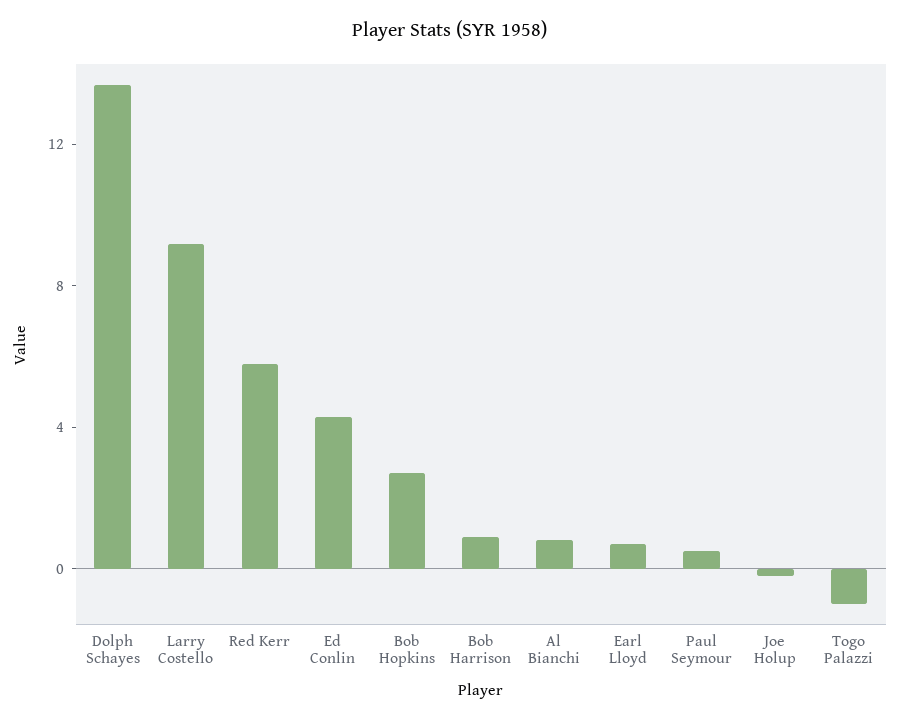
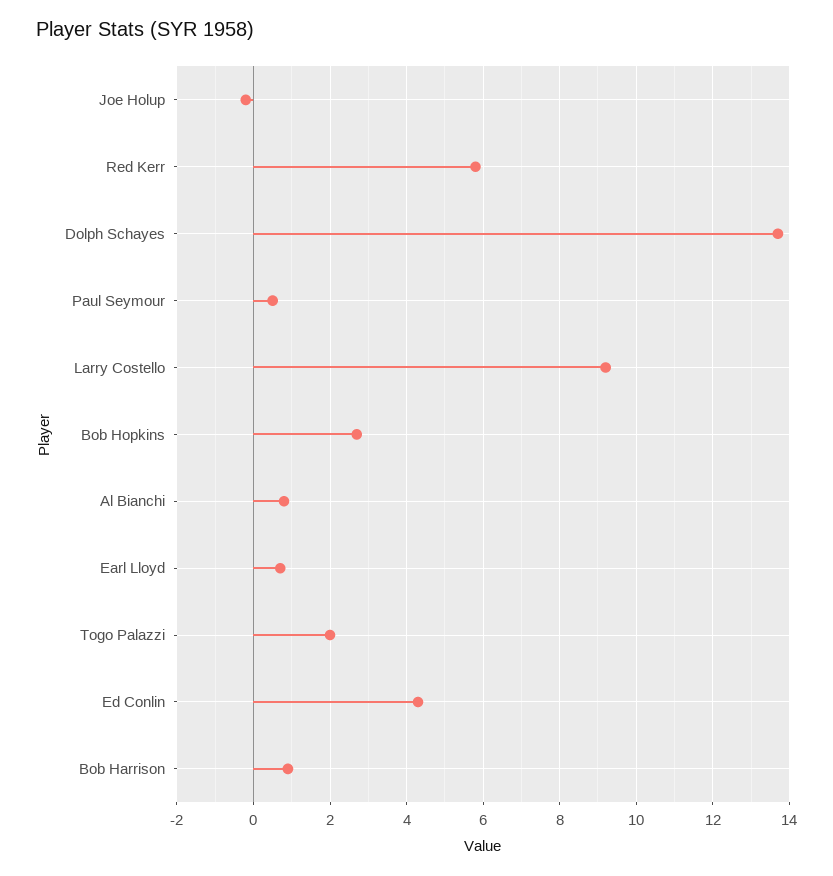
Togo Palazzi: -1 -> 2

